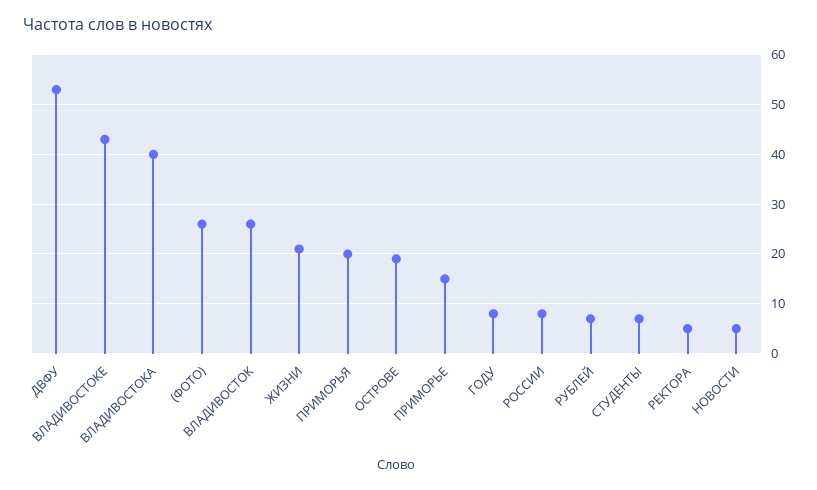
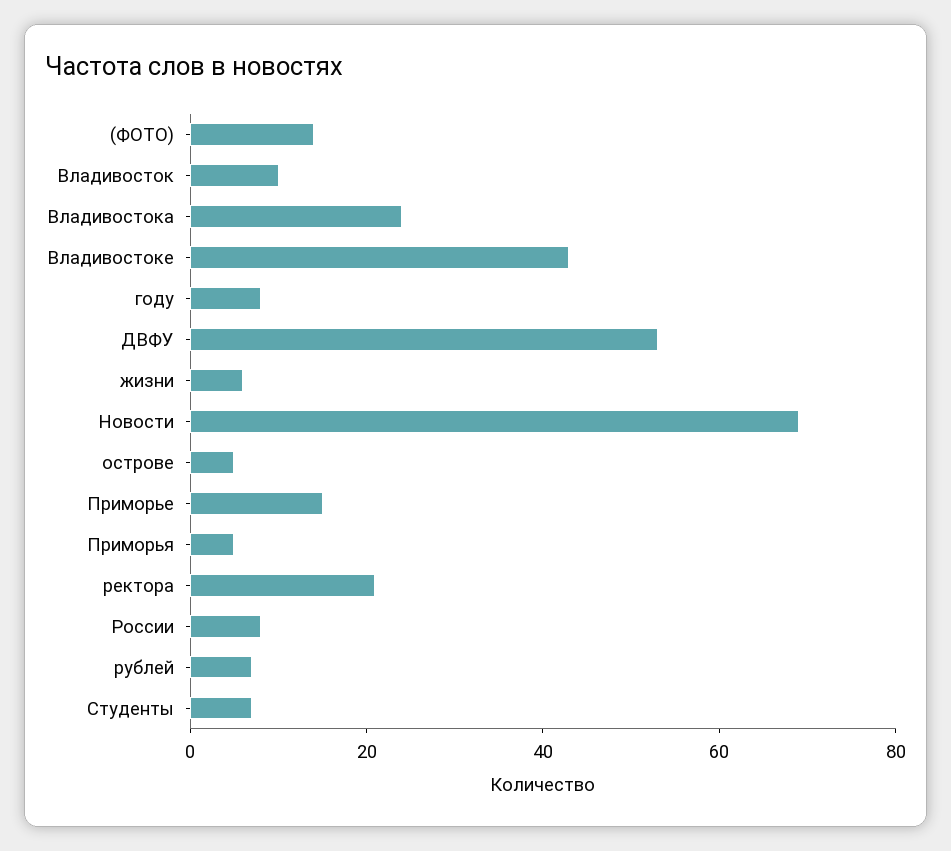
ВЛАДИВОСТОКА: 40 -> 25
(ФОТО): 25 -> 15
ВЛАДИВОСТОК: 25 -> 10
ЖИЗНИ: 20 -> 5
ПРИМОРЬЯ: 20 -> 5
ОСТРОВЕ: 20 -> 5
РЕКТОРА: 5 -> 20
НОВОСТИ: 5 -> 70

